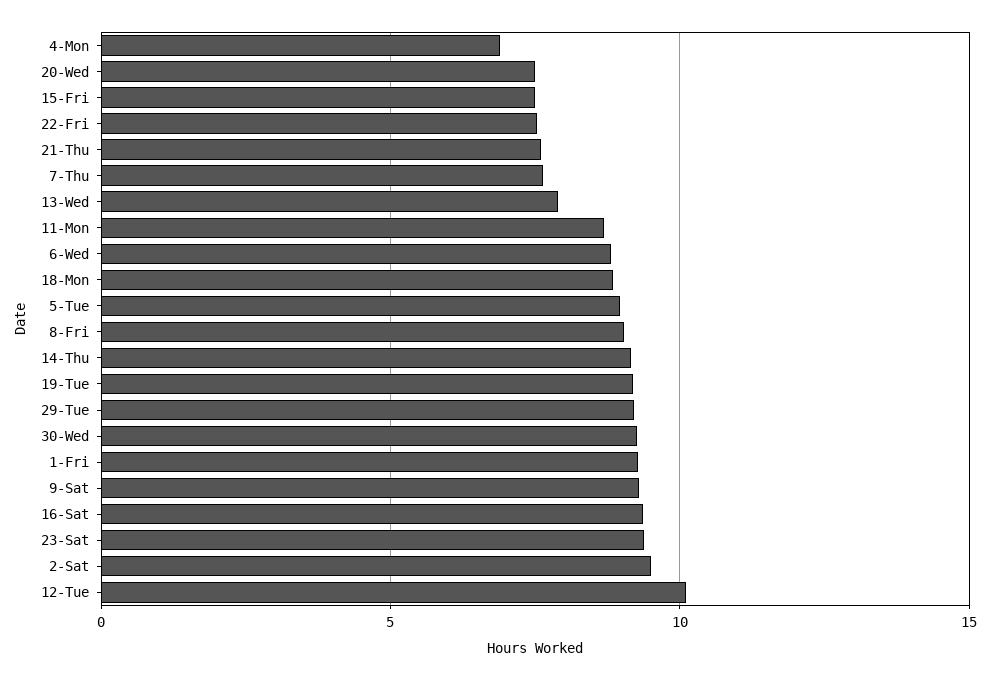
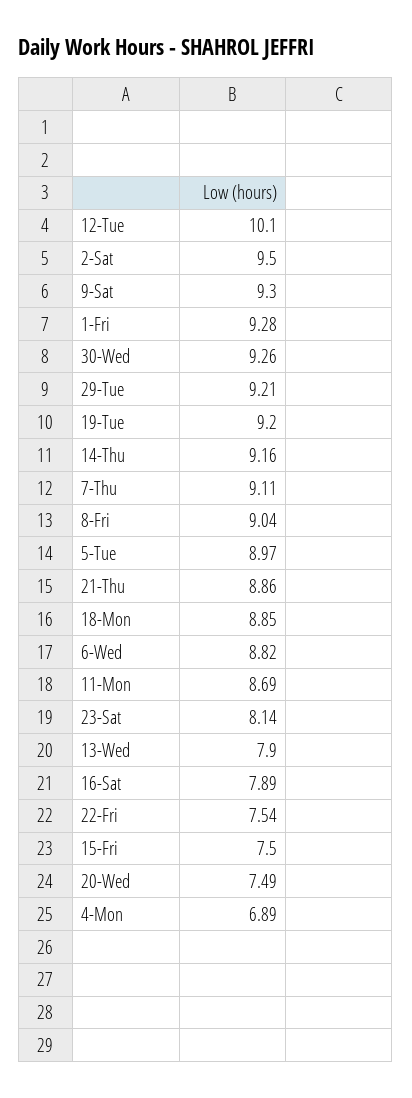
21-Thu: 7.5 -> 8.86
7-Thu: 7.5 -> 9.11
16-Sat: 9.5 -> 7.89
23-Sat: 9.5 -> 8.14

